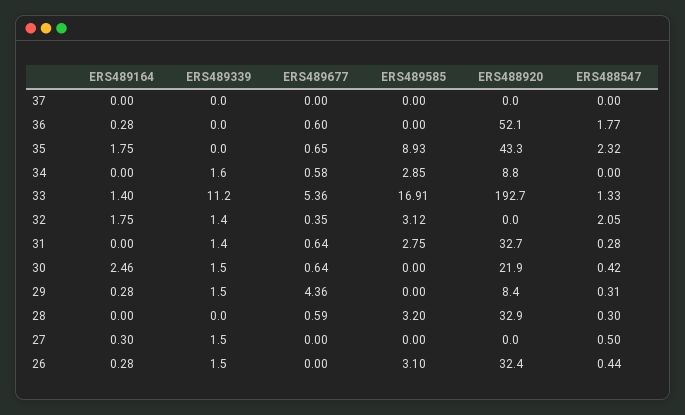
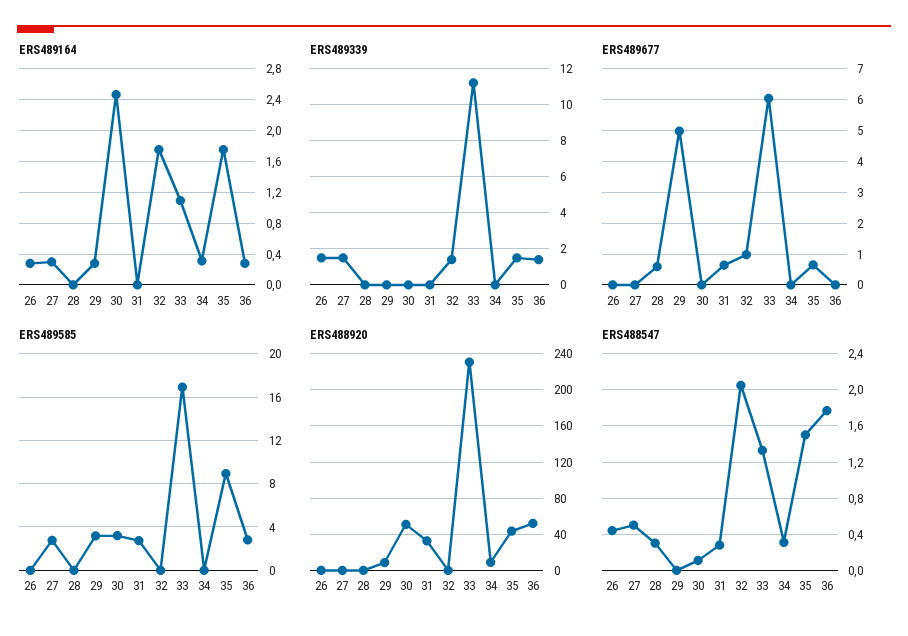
ERS489164, 37: 0 -> none
ERS489339, 37: 0 -> none
ERS489677, 37: 0 -> none
ERS489585, 37: 0 -> none
ERS488920, 37: 0 -> none
ERS488547, 37: 0 -> none
ERS489339, 36: 0 -> 1.5
ERS489677, 36: 0.6 -> 0
ERS489585, 36: 0 -> 3
ERS489339, 35: 0 -> 1.5
ERS488547, 35: 2.32 -> 1.5
ERS489164, 34: 0 -> 0.3
ERS489339, 34: 1.6 -> 0
ERS489677, 34: 0.58 -> 0
ERS489585, 34: 2.85 -> 0
ERS488547, 34: 0 -> 0.3
ERS489164, 33: 1.4 -> 1.1
ERS489677, 33: 5.36 -> 6
ERS488920, 33: 192.7 -> 230
ERS489677, 32: 0.35 -> 1
ERS489585, 32: 3.12 -> 0
ERS489339, 31: 1.4 -> 0
ERS489339, 30: 1.5 -> 0
ERS489677, 30: 0.64 -> 0
ERS489585, 30: 0 -> 3
ERS488920, 30: 21.9 -> 50
ERS488547, 30: 0.42 -> 0.1
ERS489339, 29: 1.5 -> 0
ERS489677, 29: 4.36 -> 5
ERS489585, 29: 0 -> 3
ERS488547, 29: 0.31 -> 0
ERS489585, 28: 3.2 -> 0
ERS488920, 28: 32.9 -> 0
ERS489585, 27: 0 -> 3
ERS489585, 26: 3.1 -> 0
ERS488920, 26: 32.4 -> 0

